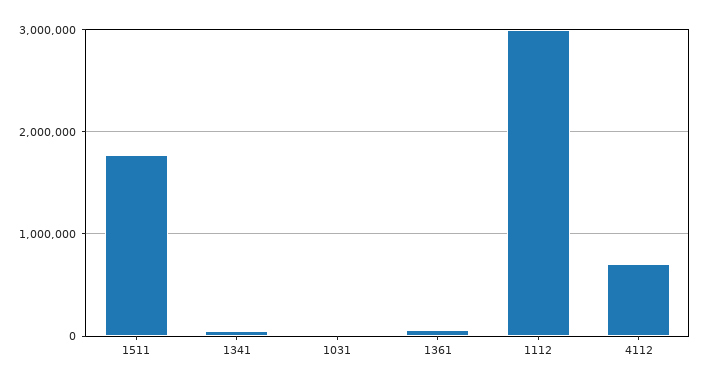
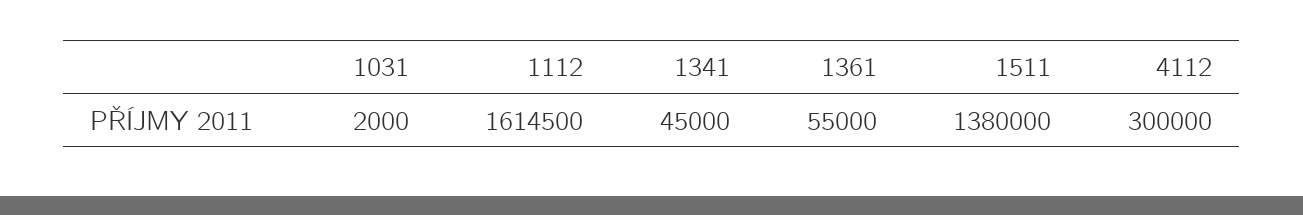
1511: 1800000 -> 1380000
1112: 3000000 -> 1614500
4112: 700000 -> 300000

